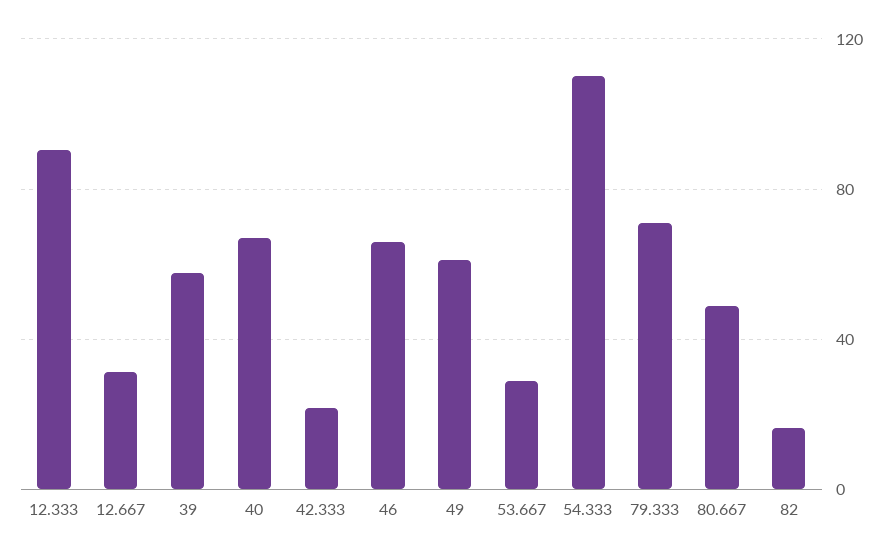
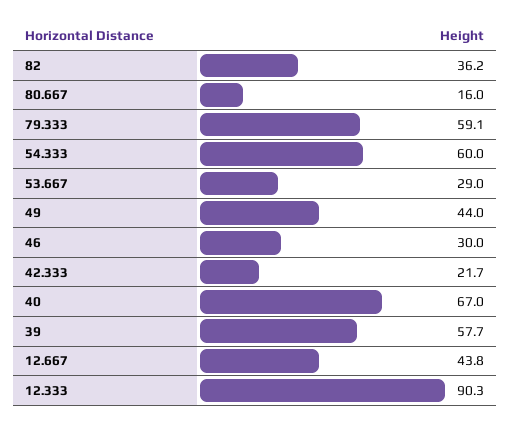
12.667: 30 -> 43.8
46: 65 -> 30
49: 60 -> 44
54.333: 110 -> 60
79.333: 70 -> 59.1
80.667: 50 -> 16
82: 15 -> 36.2

